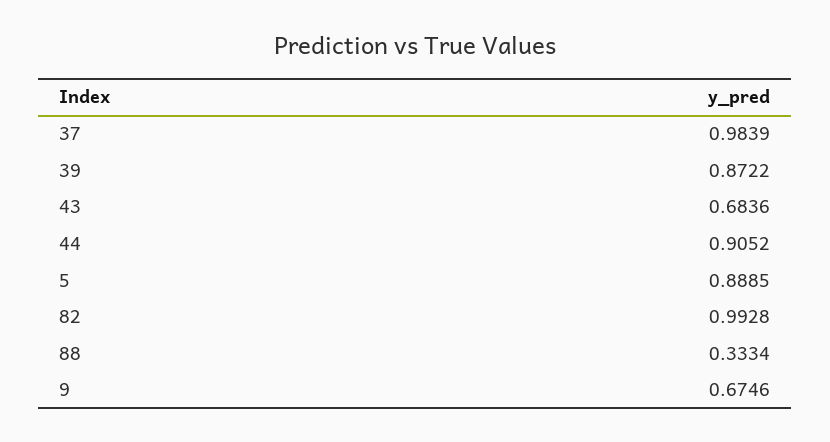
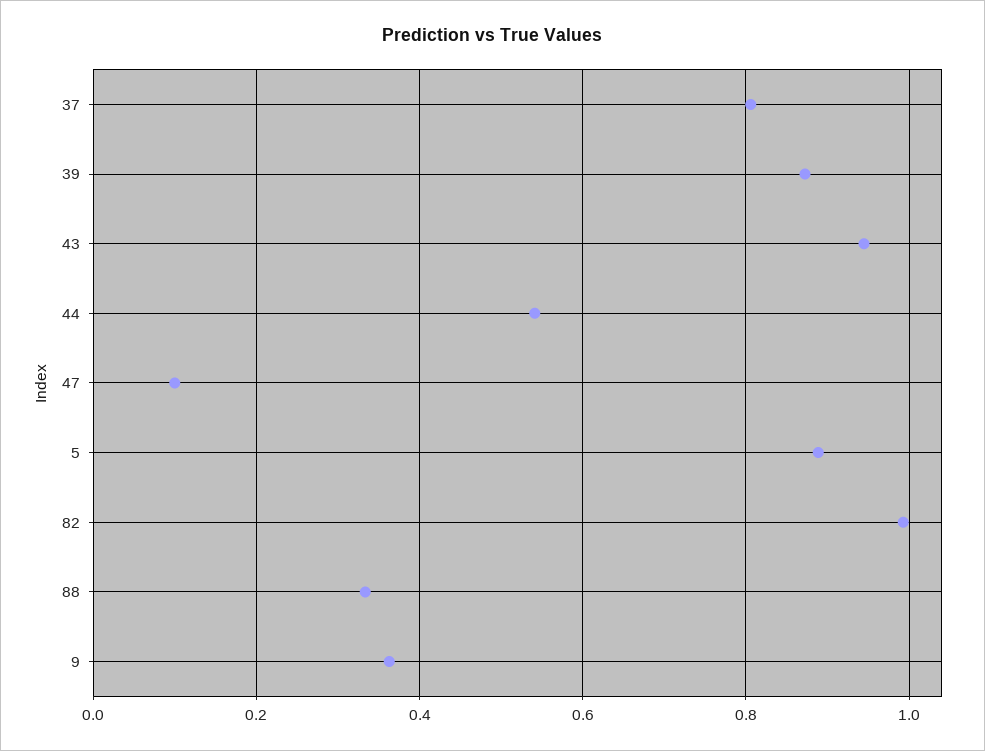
37: 0.9839 -> 0.8
43: 0.6836 -> 0.94
44: 0.9052 -> 0.54
9: 0.6746 -> 0.36
47: none -> 0.1

